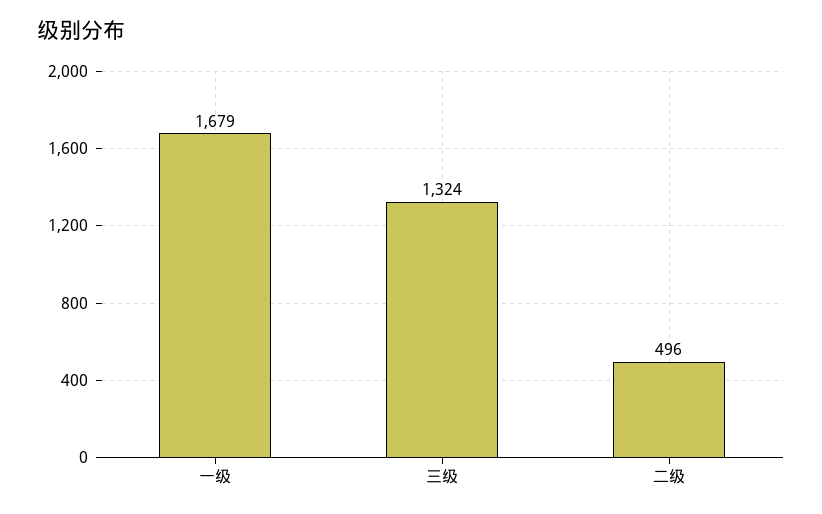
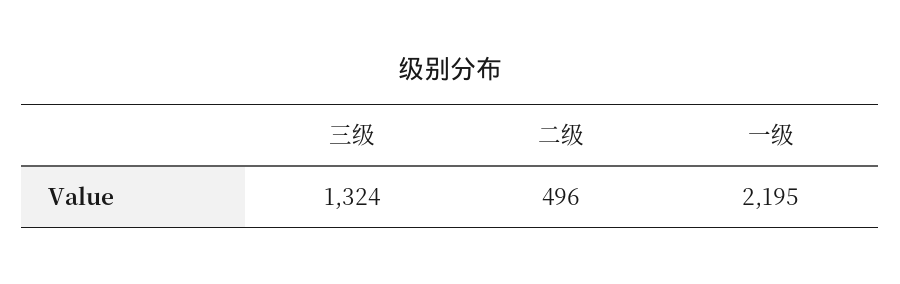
一级: 1679 -> 2195

